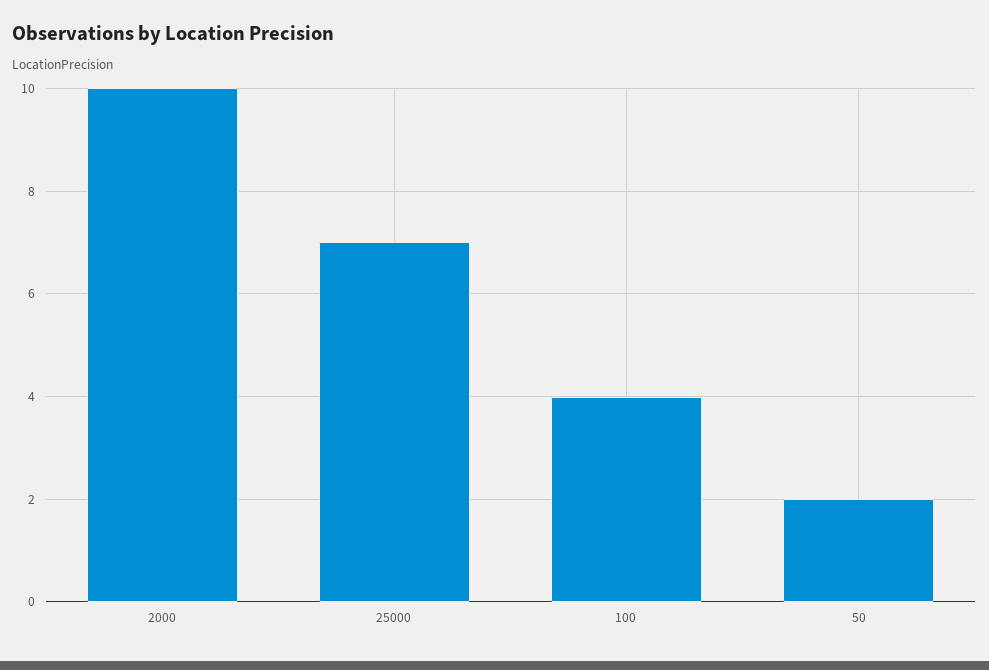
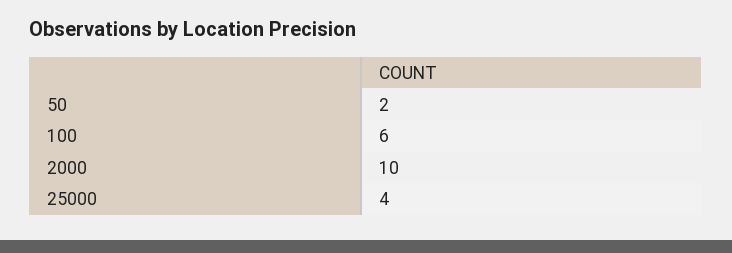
25000: 7 -> 4
100: 4 -> 6

